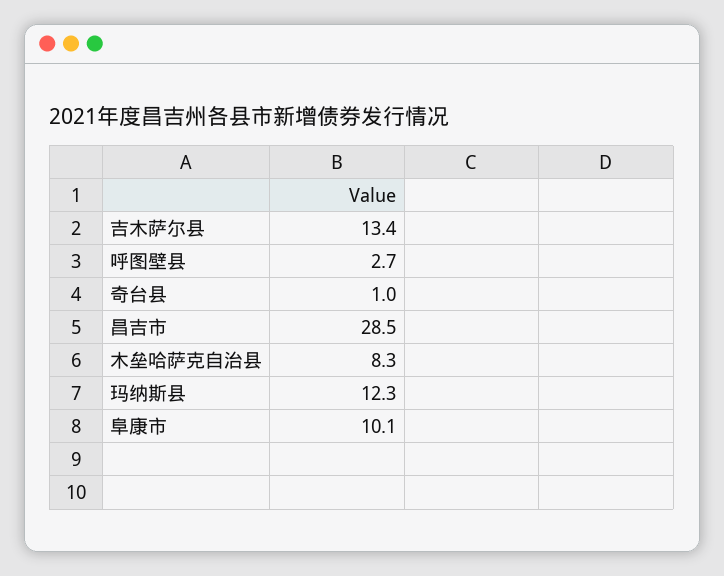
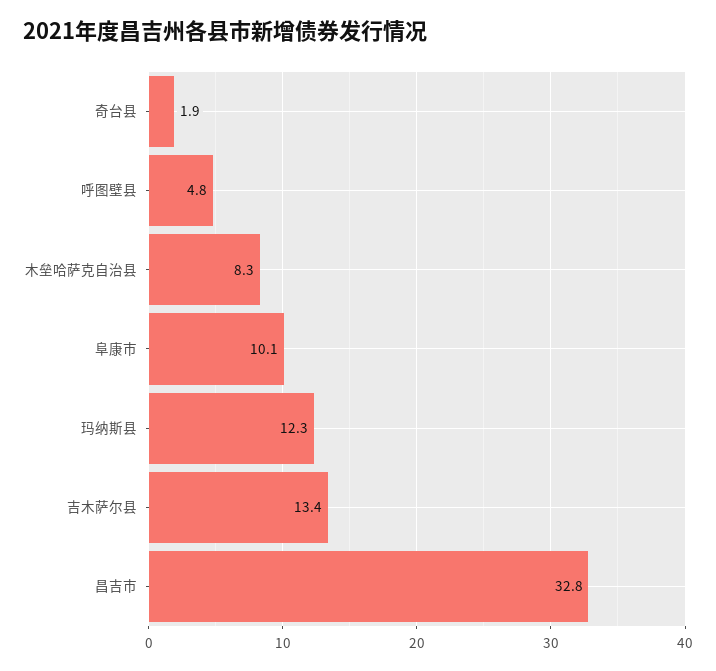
呼图壁县: 2.7 -> 4.8
奇台县: 1 -> 1.9
昌吉市: 28.5 -> 32.8

